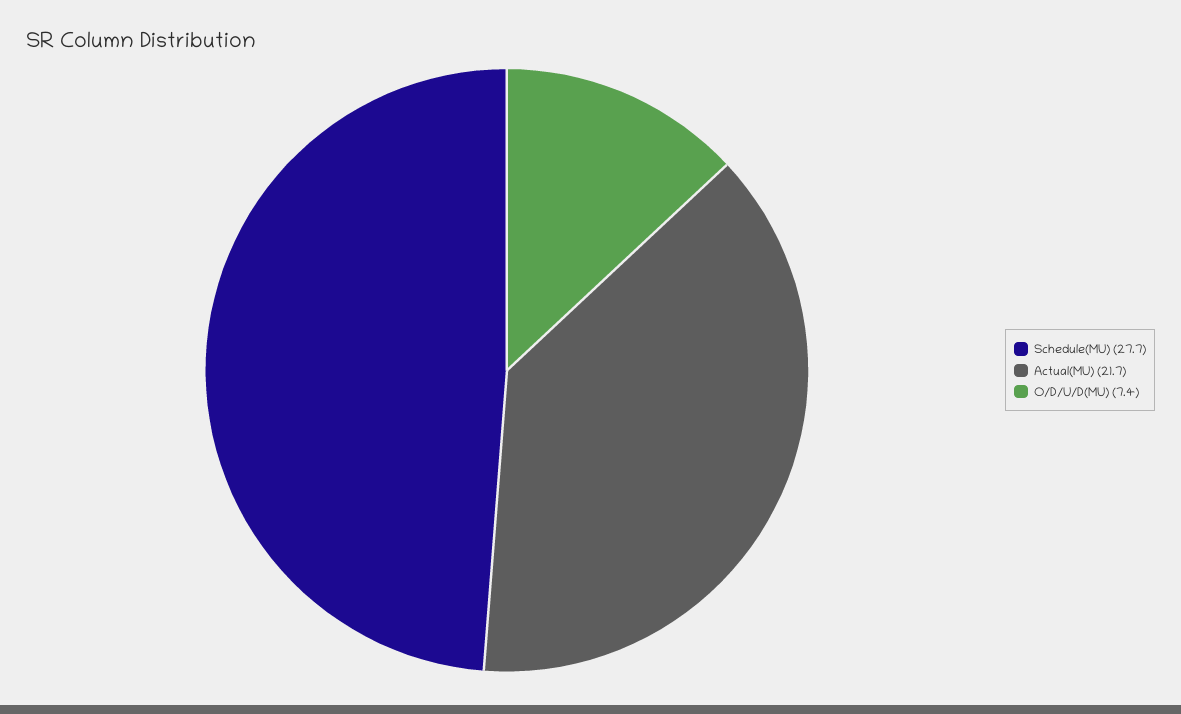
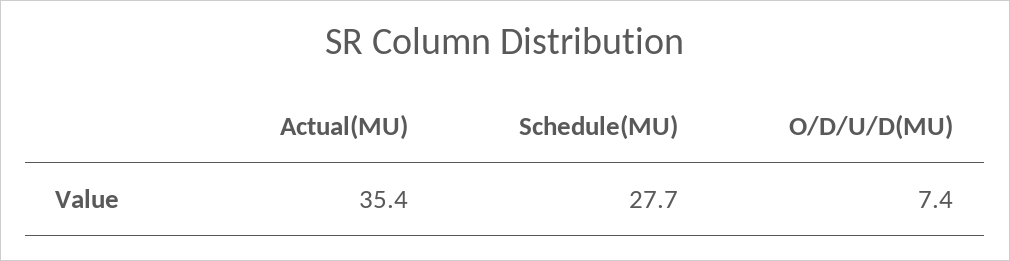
Actual(MU): 21.7 -> 35.4

